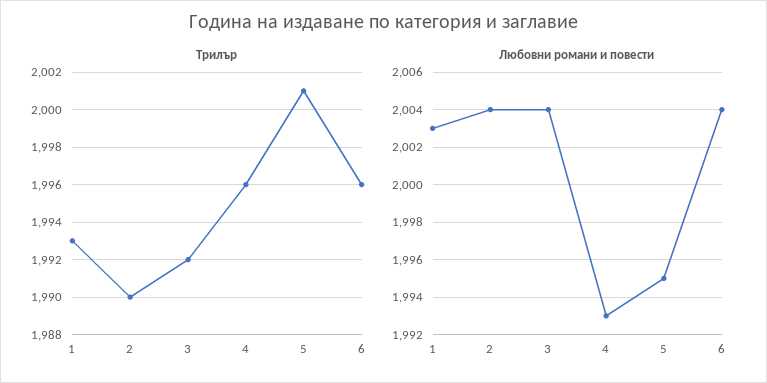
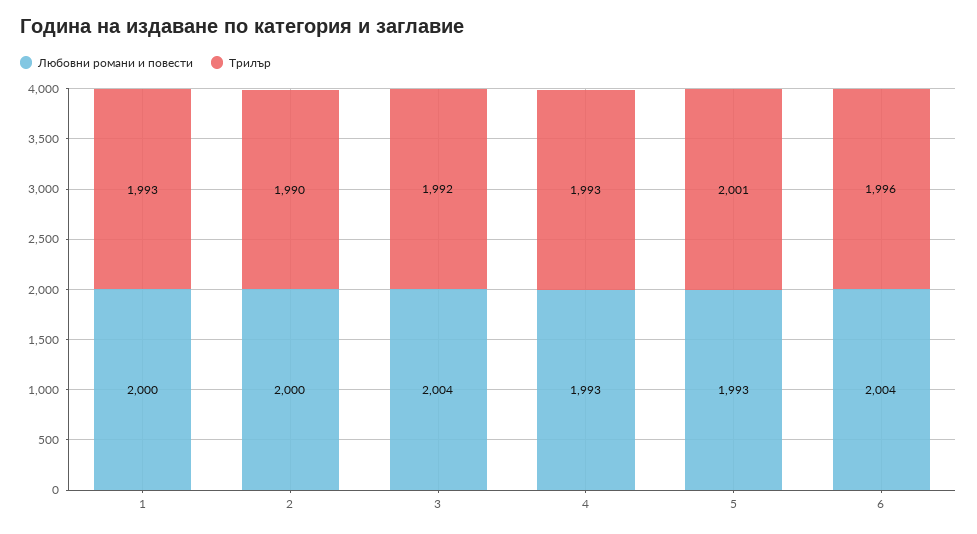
Трилър, 4: 1996 -> 1993
Любовни романи и повести, 1: 2003 -> 2000
Любовни романи и повести, 2: 2004 -> 2000
Любовни романи и повести, 5: 1995 -> 1993

